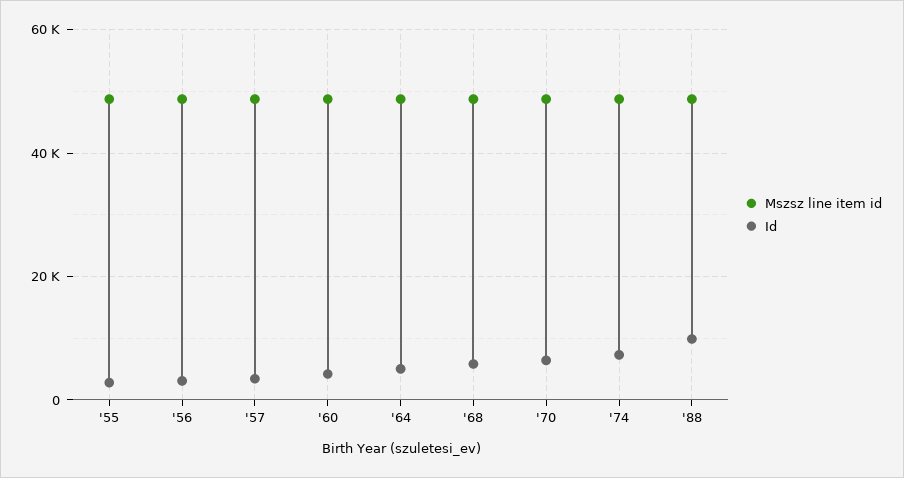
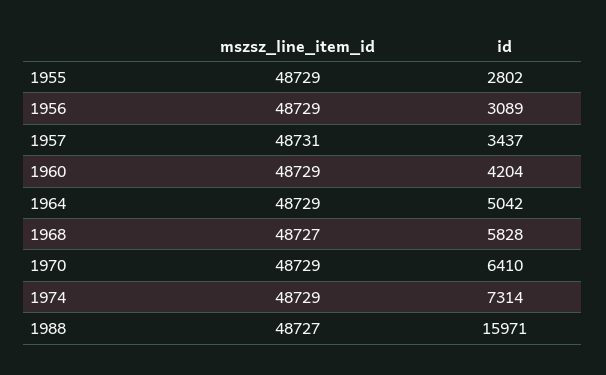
Id, '88: 10000 -> 15971

